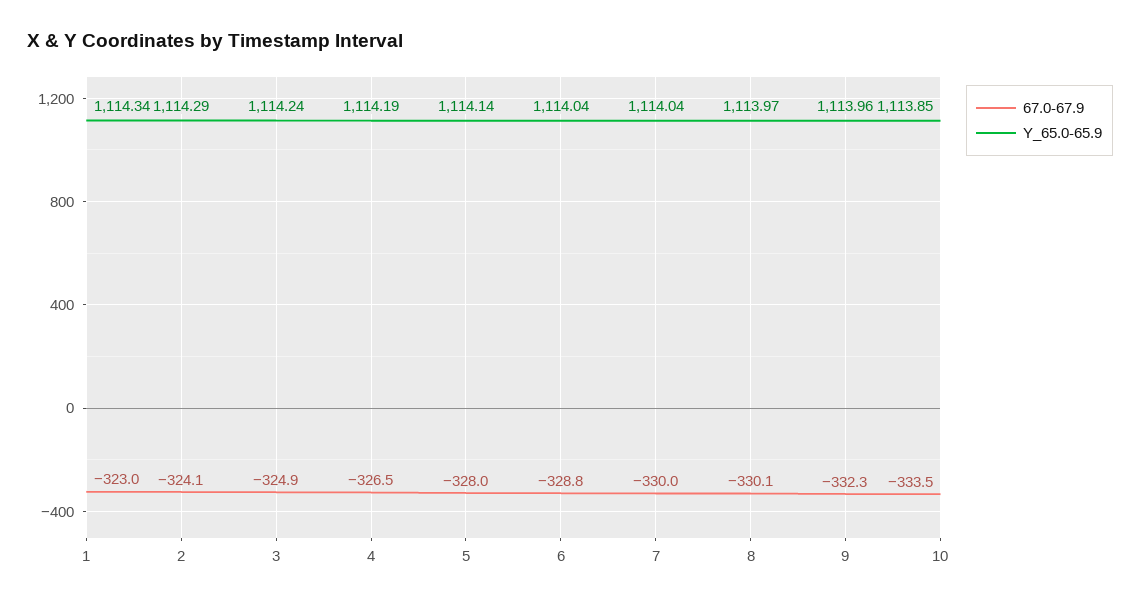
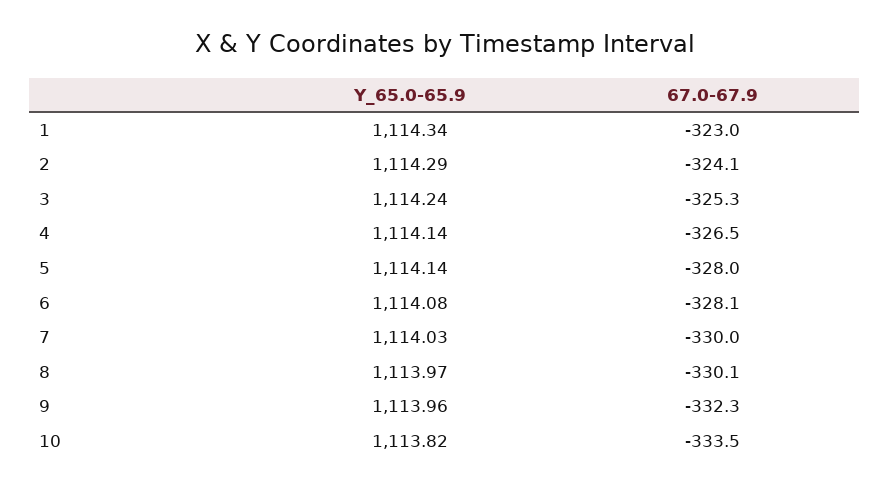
67.0-67.9, 3: -324.9 -> -325.3
Y_65.0-65.9, 4: 1114.19 -> 1114.14
67.0-67.9, 6: -328.8 -> -328.1
Y_65.0-65.9, 6: 1114.04 -> 1114.08
Y_65.0-65.9, 7: 1114.04 -> 1114.03
Y_65.0-65.9, 10: 1113.85 -> 1113.82

